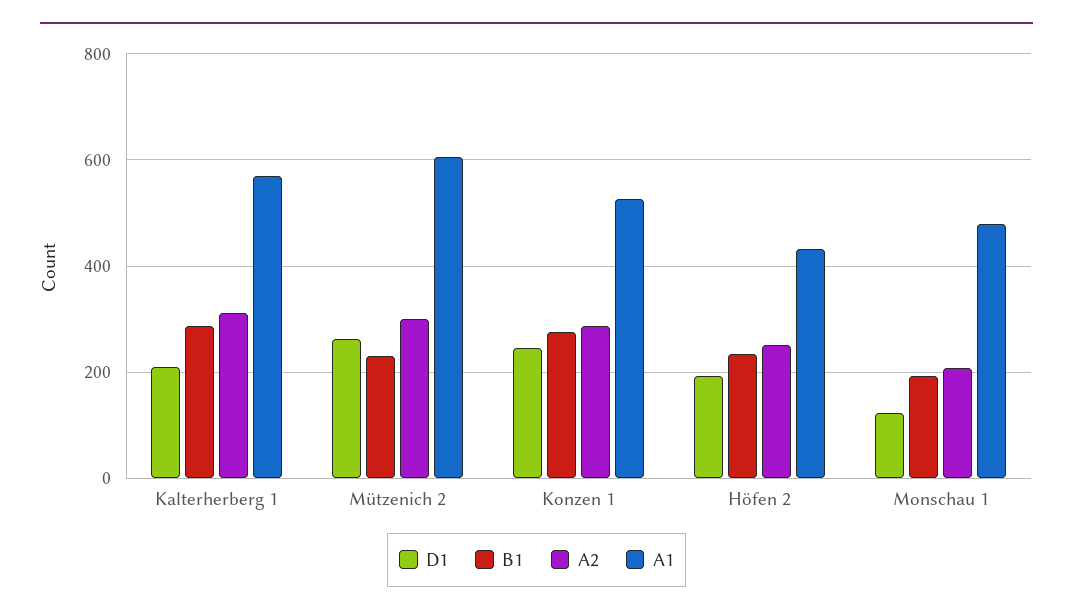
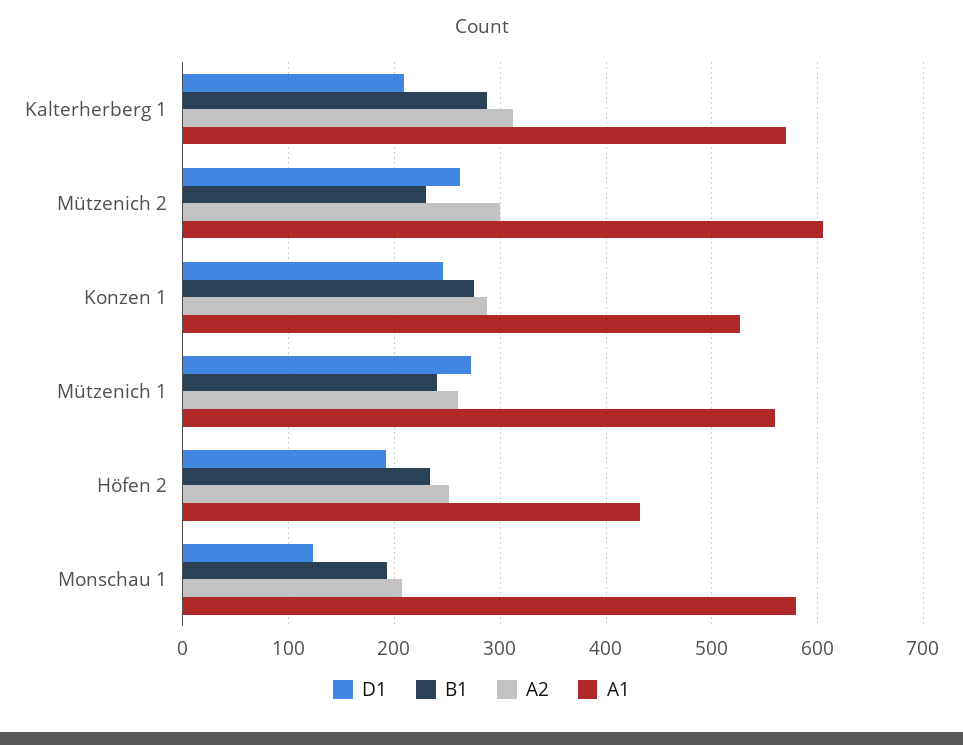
A1, Monschau 1: 480 -> 580
D1, Mützenich 1: none -> 270
B1, Mützenich 1: none -> 240
A2, Mützenich 1: none -> 260
A1, Mützenich 1: none -> 560

